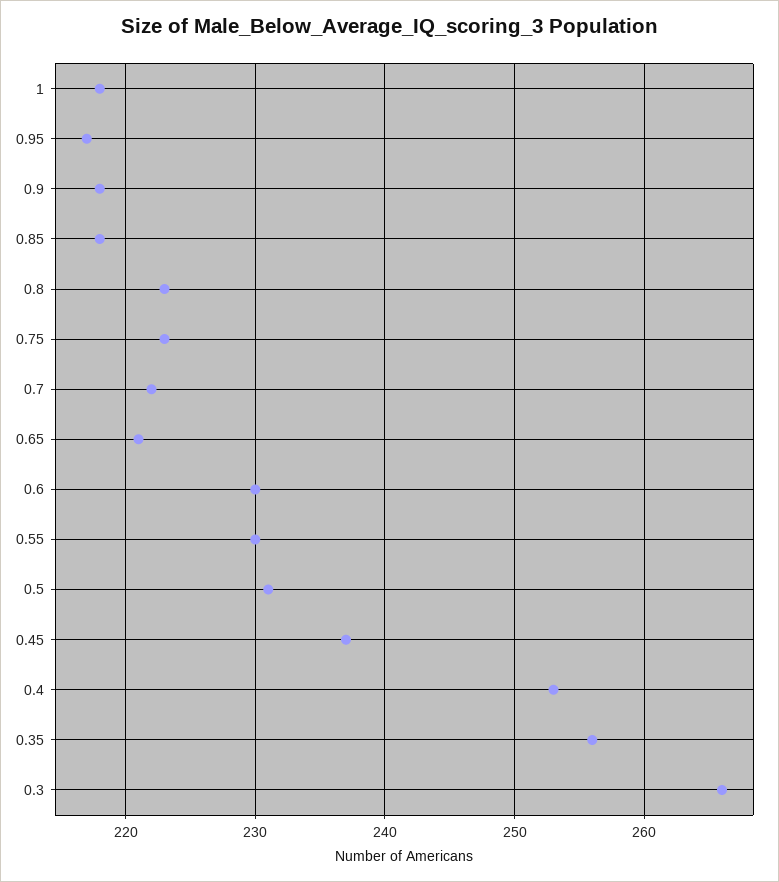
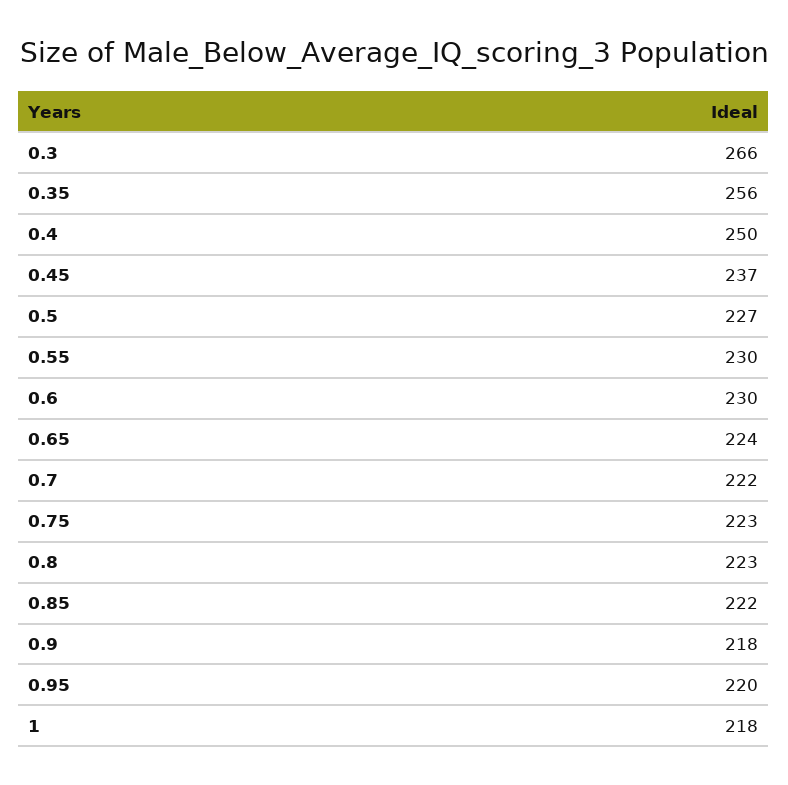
0.95: 217 -> 220
0.85: 218 -> 222
0.65: 221 -> 224
0.5: 231 -> 227
0.4: 253 -> 250

